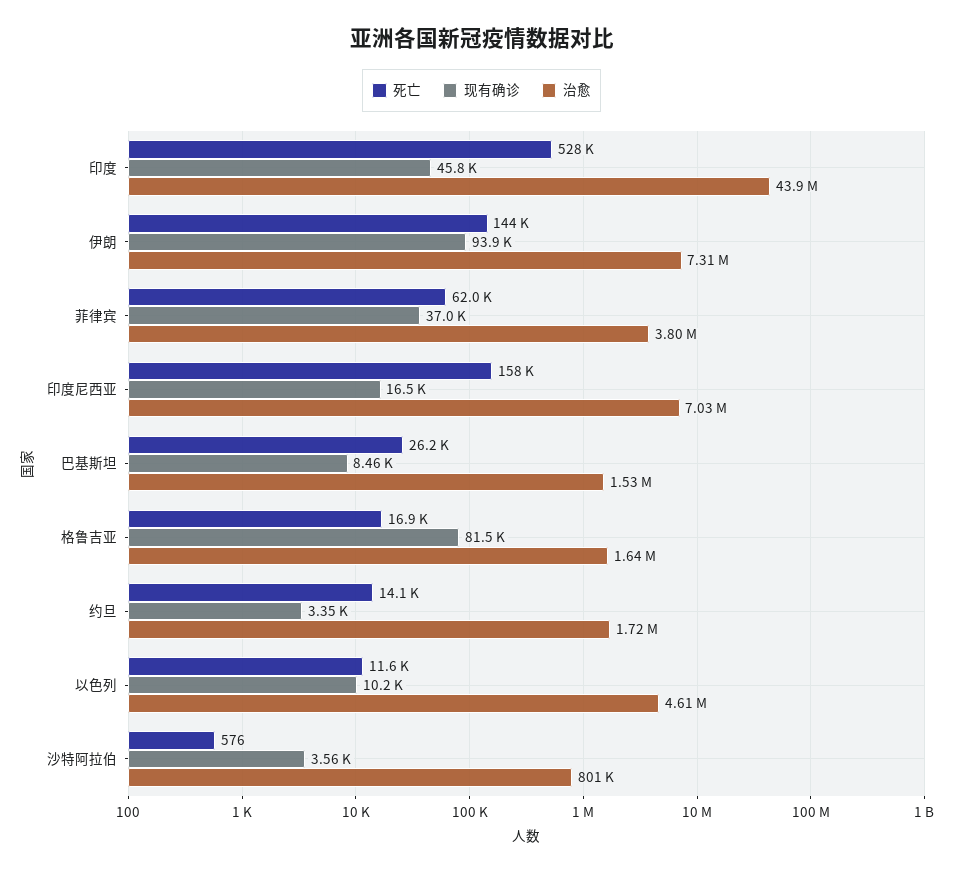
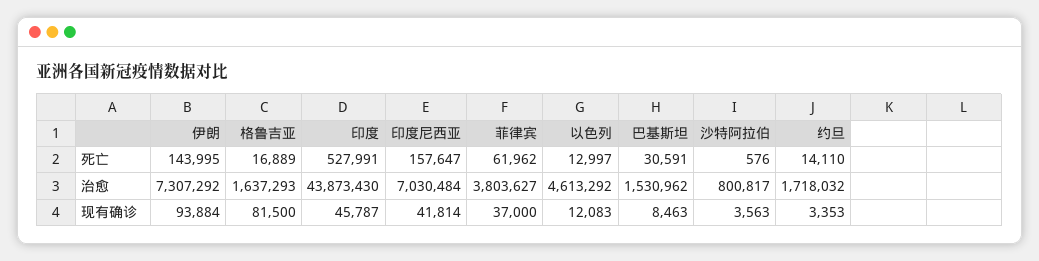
现有确诊, 印度尼西亚: 16500 -> 41814
死亡, 巴基斯坦: 26200 -> 30591
死亡, 以色列: 11600 -> 12997
现有确诊, 以色列: 10200 -> 12083

